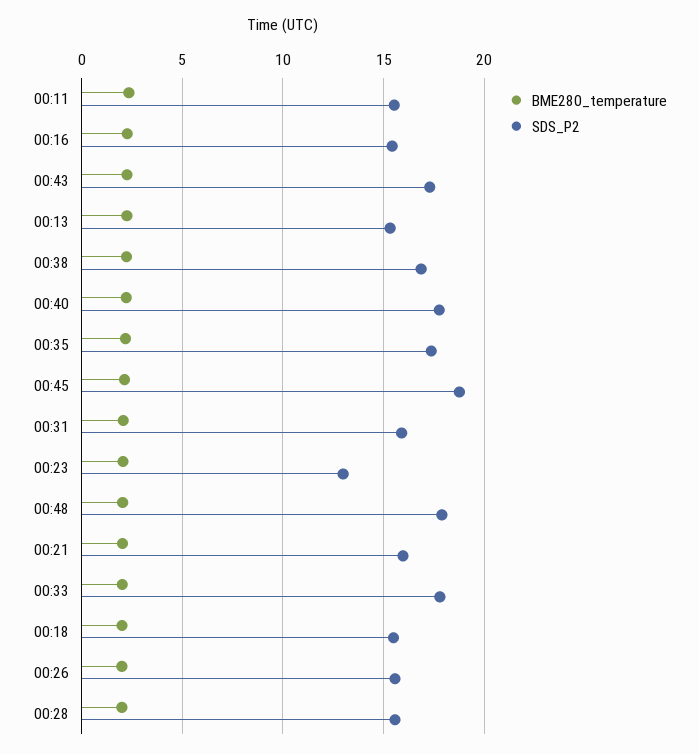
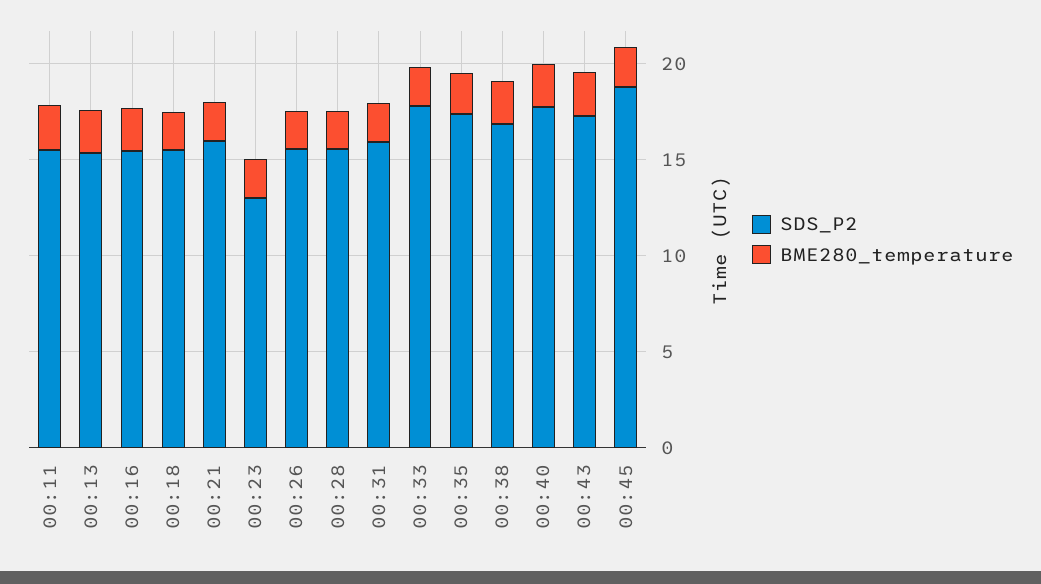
BME280_temperature, 00:48: 2 -> none
SDS_P2, 00:48: 18 -> none

